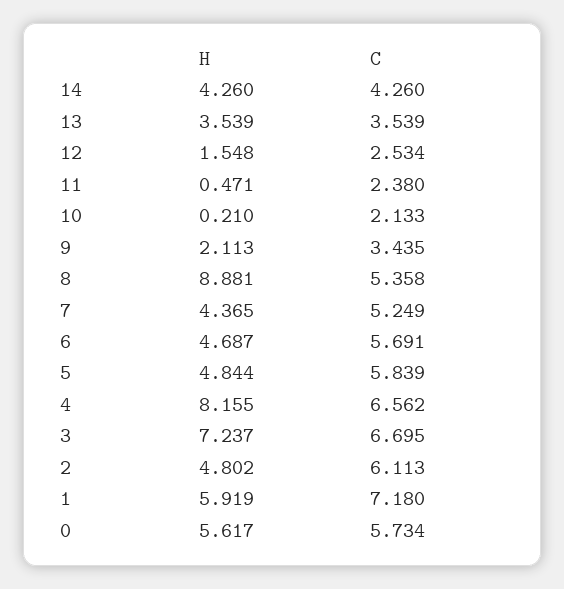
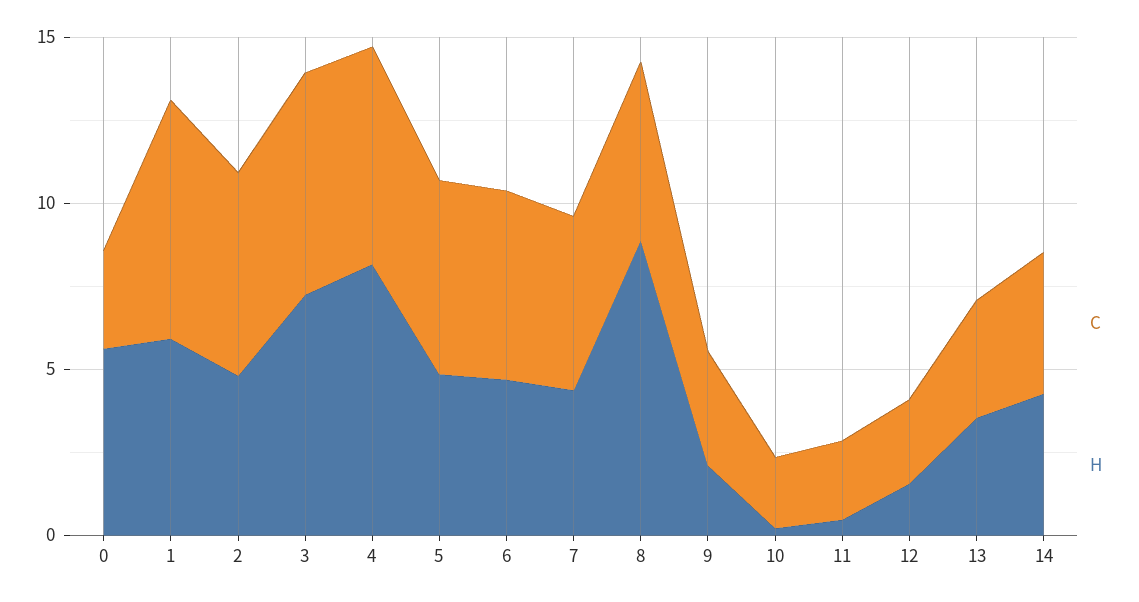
C, 0: 5.734 -> 3

